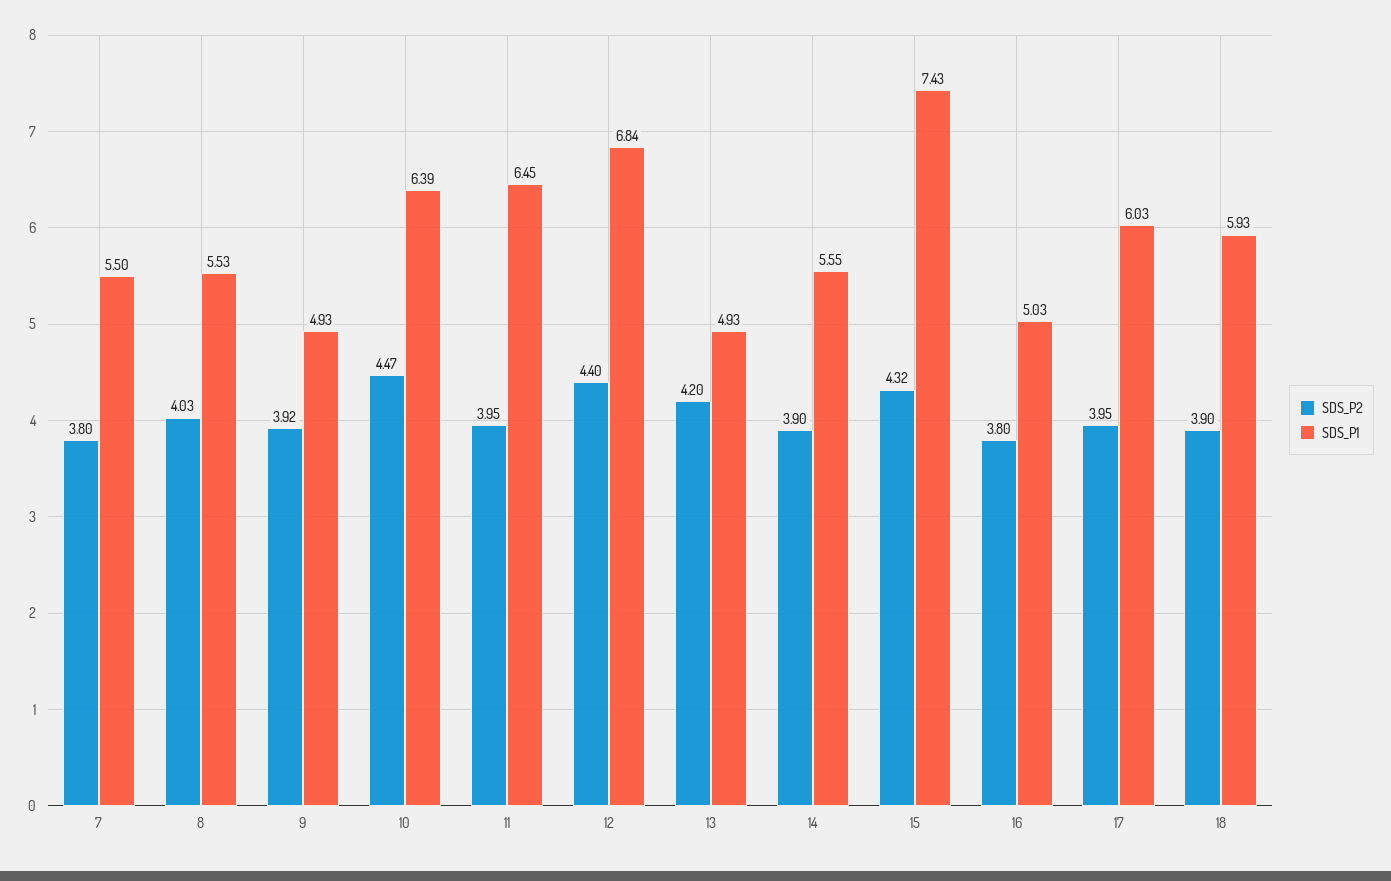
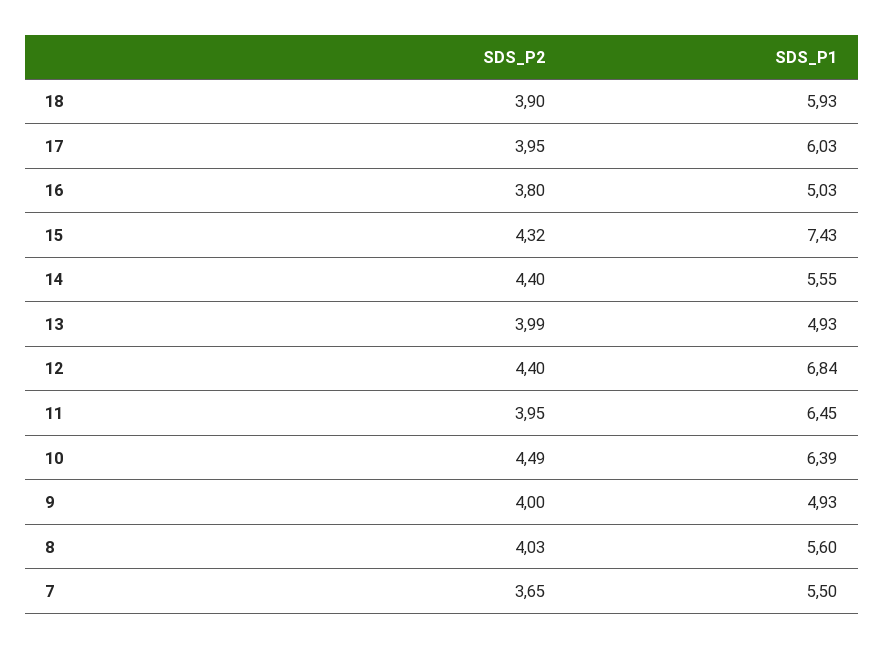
SDS_P2, 7: 3.8 -> 3.65
SDS_P1, 8: 5.53 -> 5.6
SDS_P2, 9: 3.92 -> 4
SDS_P2, 10: 4.47 -> 4.49
SDS_P2, 13: 4.2 -> 3.99
SDS_P2, 14: 3.9 -> 4.4

